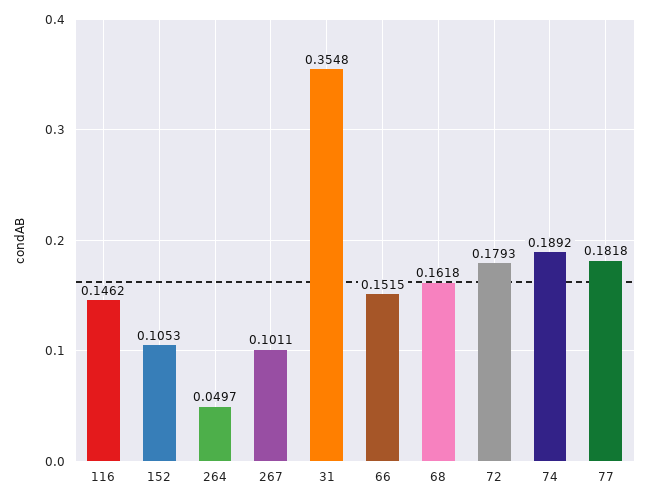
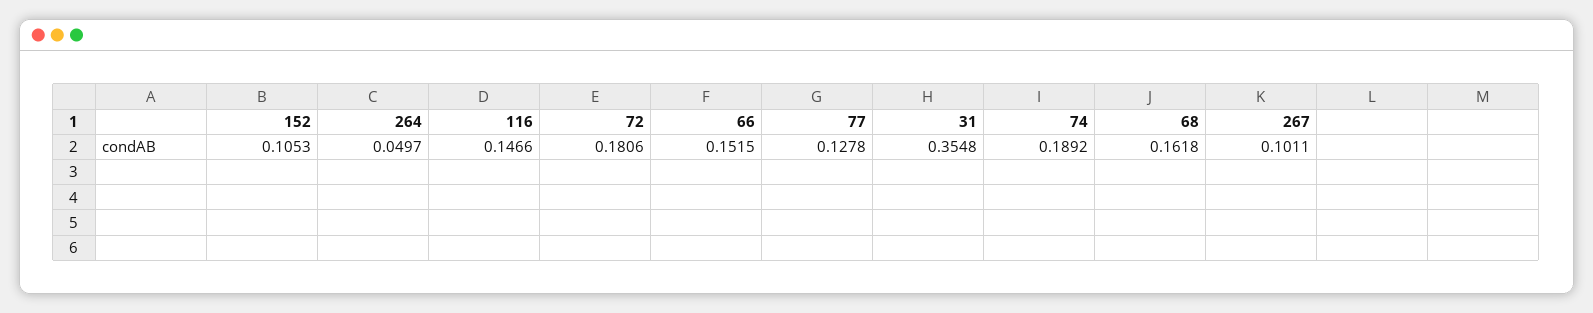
116: 0.1462 -> 0.1466
72: 0.1793 -> 0.1806
77: 0.1818 -> 0.1278

